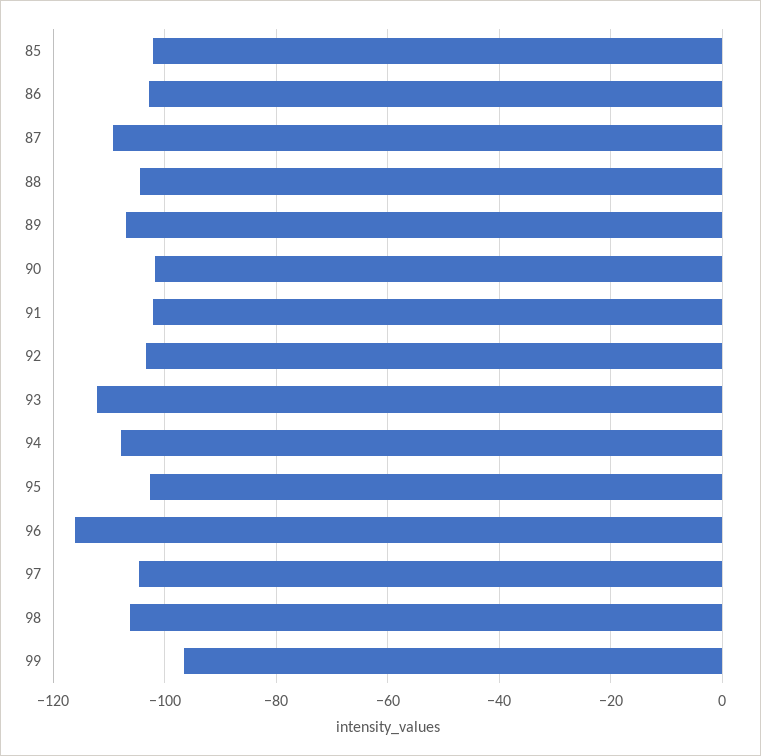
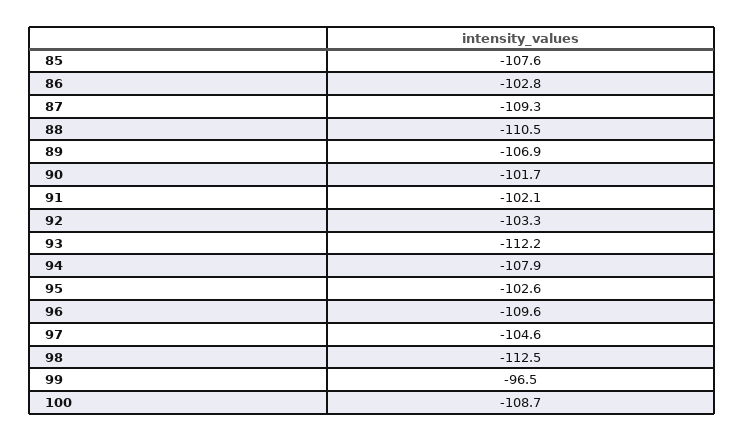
85: -102 -> -107.6
88: -104 -> -110.5
96: -116 -> -109.6
98: -106 -> -112.5
100: none -> -108.7

